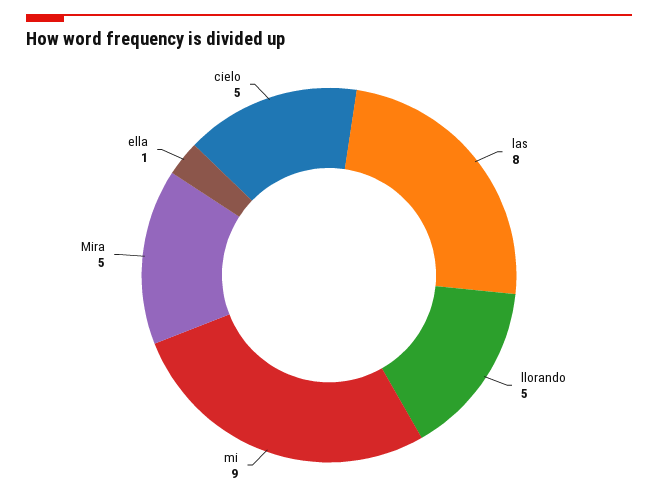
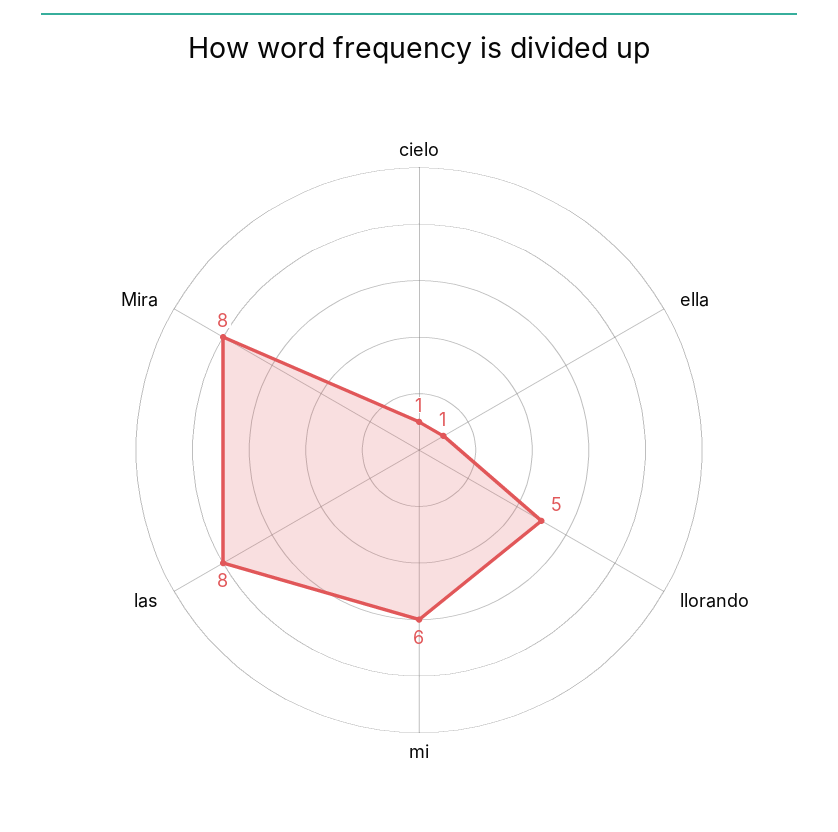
mi: 9 -> 6
Mira: 5 -> 8
cielo: 5 -> 1

